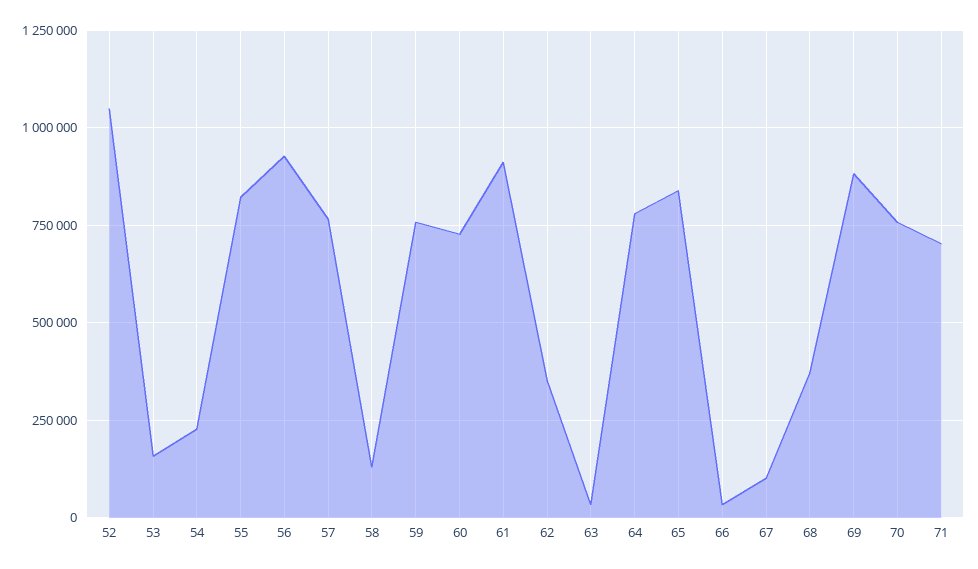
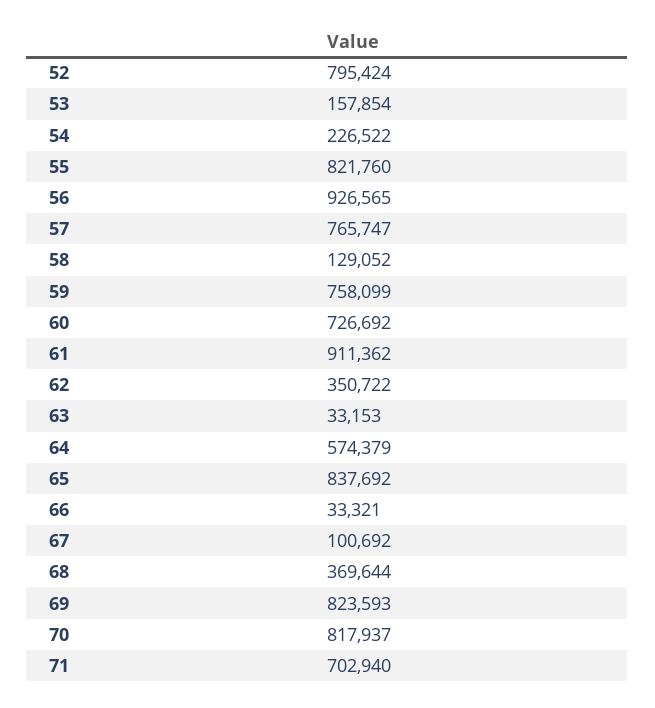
52: 1050000 -> 795424
64: 775000 -> 574379
69: 875000 -> 823593
70: 750000 -> 817937

